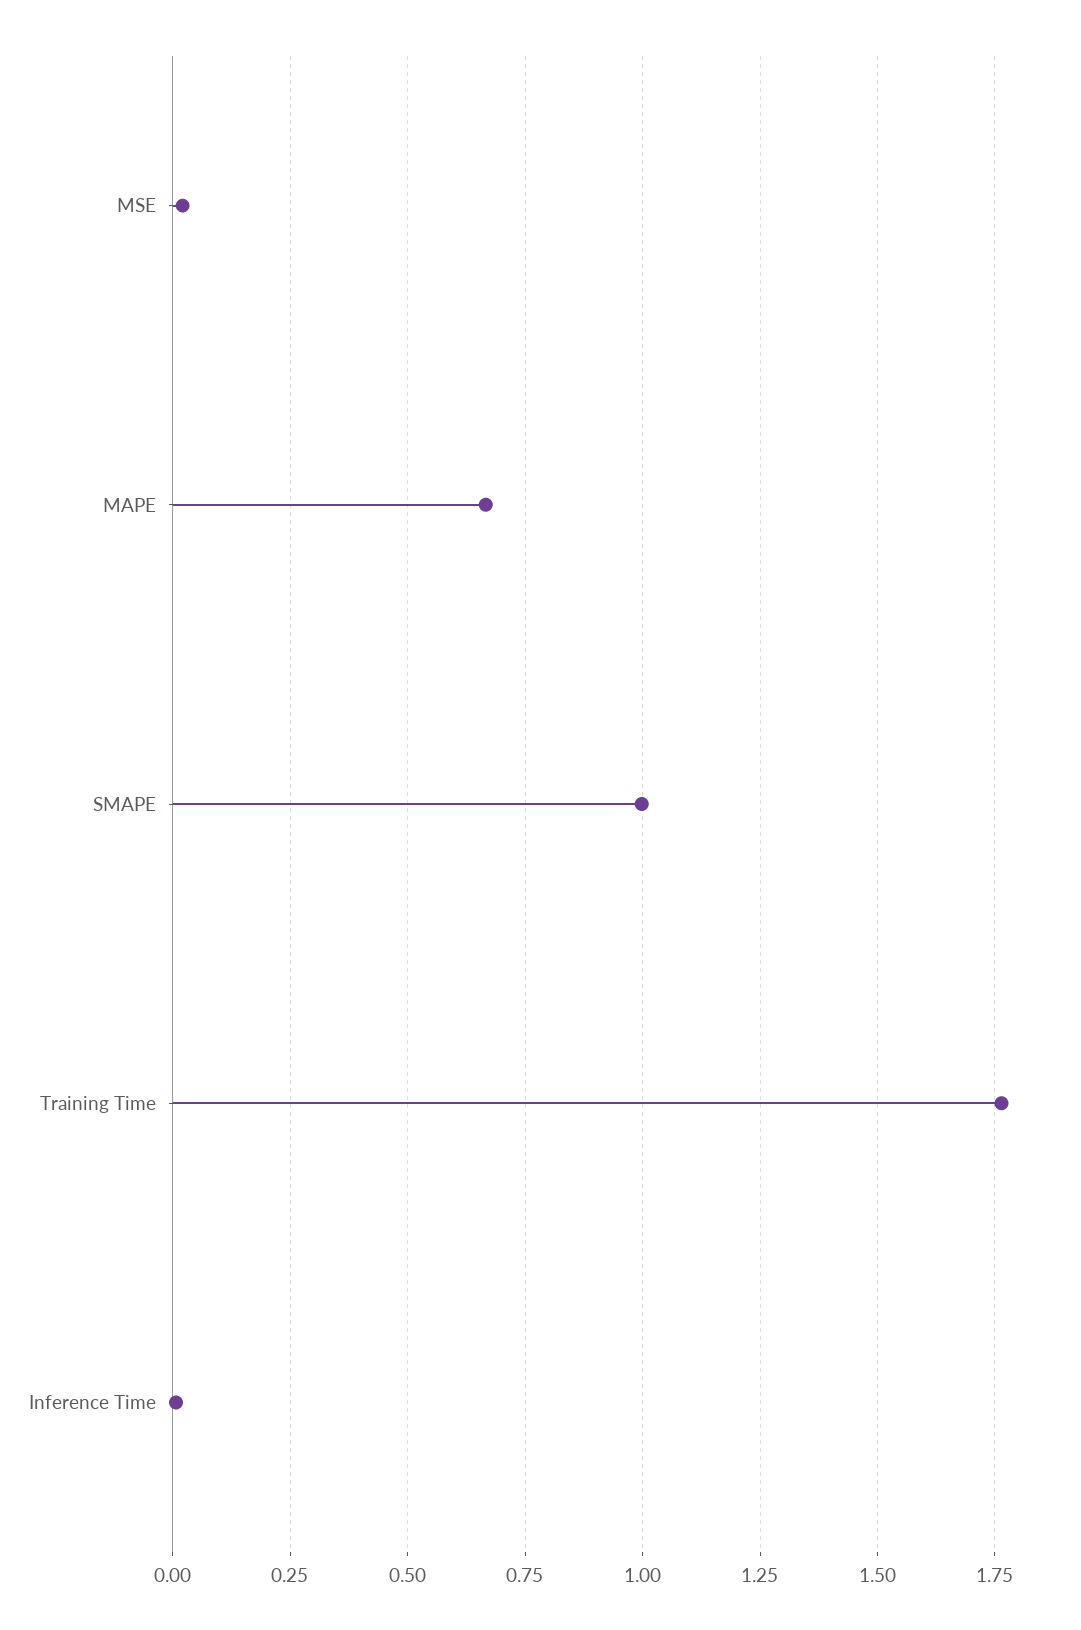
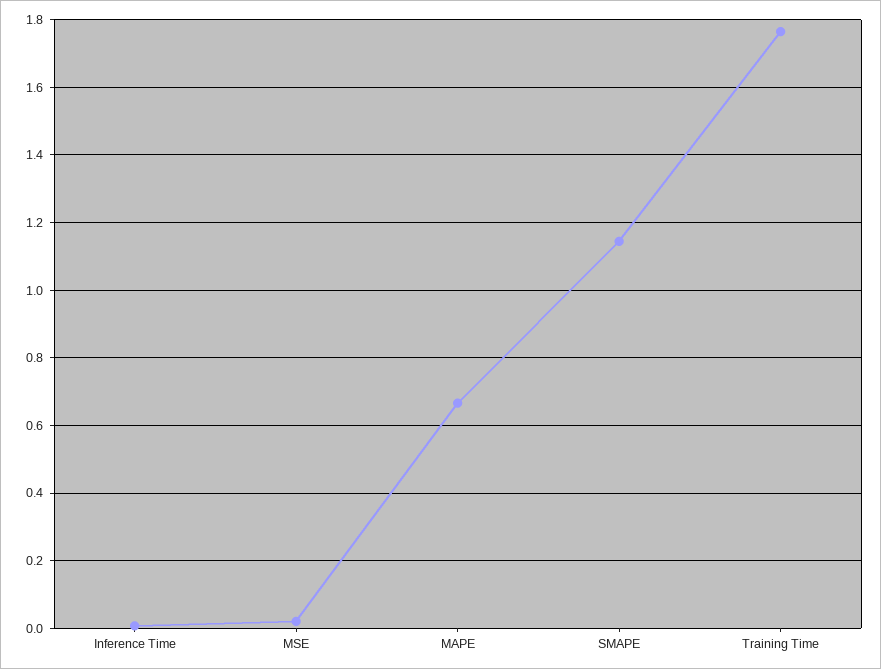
SMAPE: 1 -> 1.14

